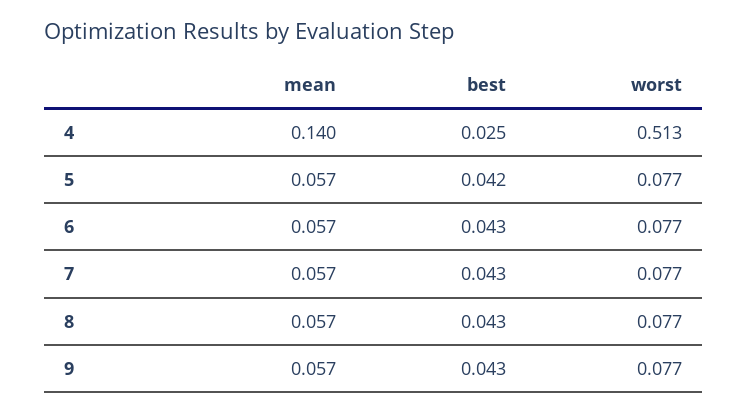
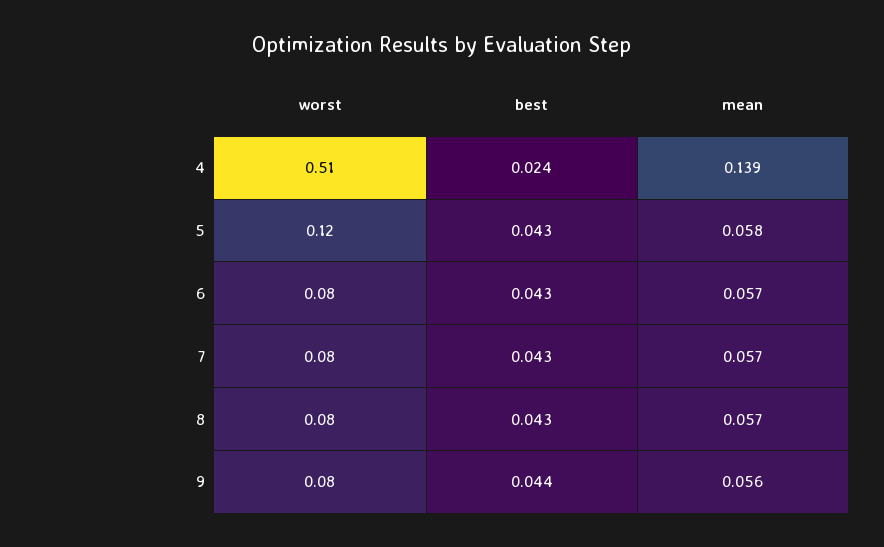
mean, 4: 0.14 -> 0.139
best, 4: 0.025 -> 0.024
mean, 5: 0.057 -> 0.058
best, 5: 0.042 -> 0.043
worst, 5: 0.077 -> 0.12
mean, 9: 0.057 -> 0.056
best, 9: 0.043 -> 0.044

